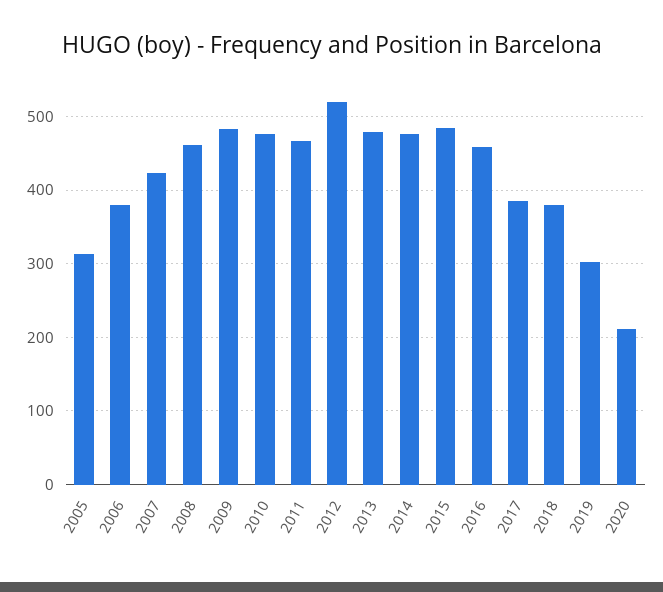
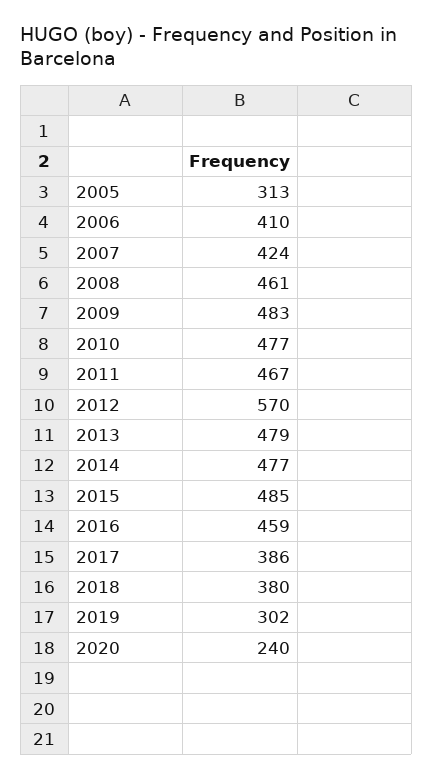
2006: 380 -> 410
2012: 520 -> 570
2020: 210 -> 240

